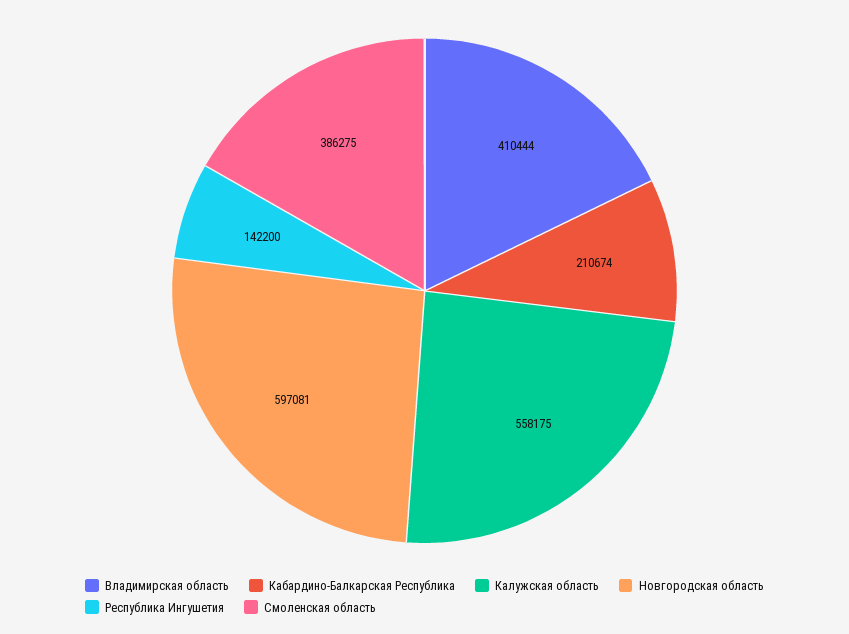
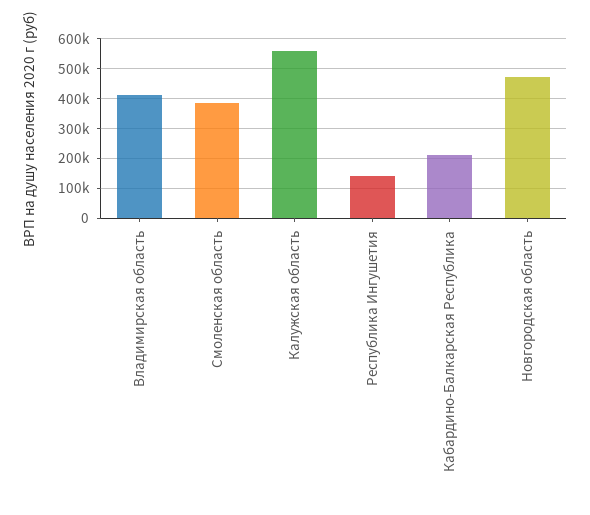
Новгородская область: 597081 -> 475000

